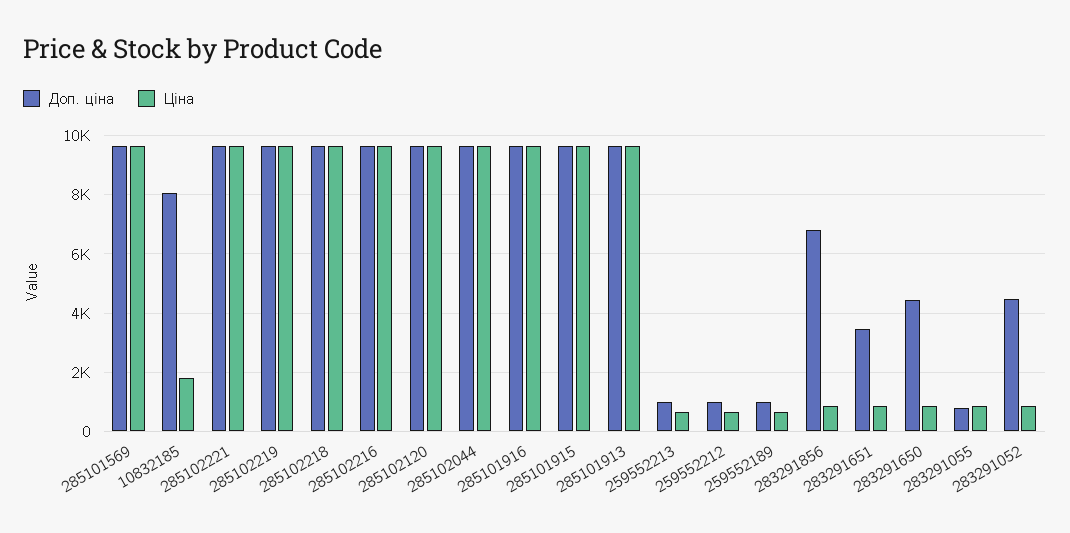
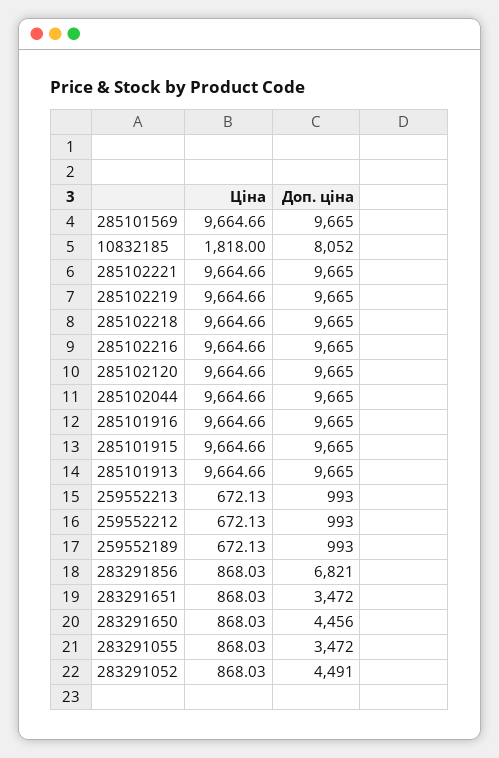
Доп. ціна, 283291055: 750 -> 3472

